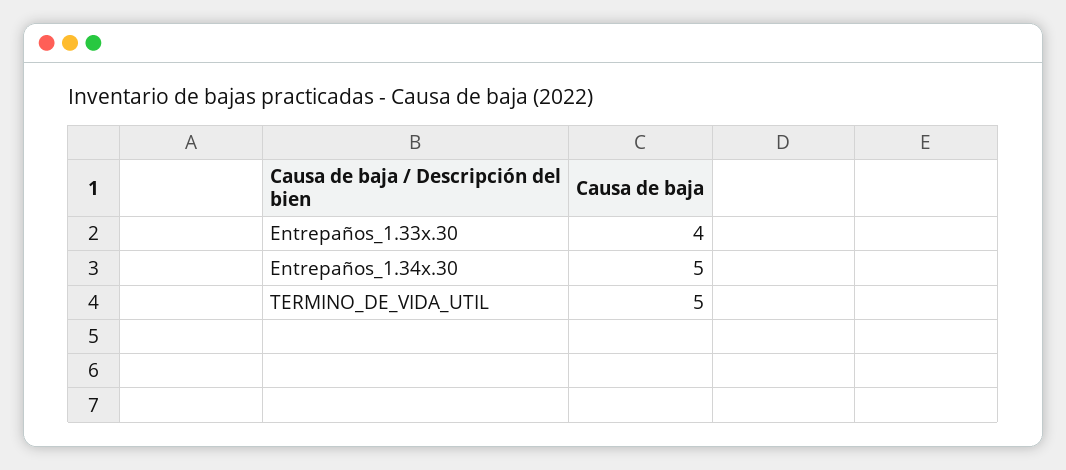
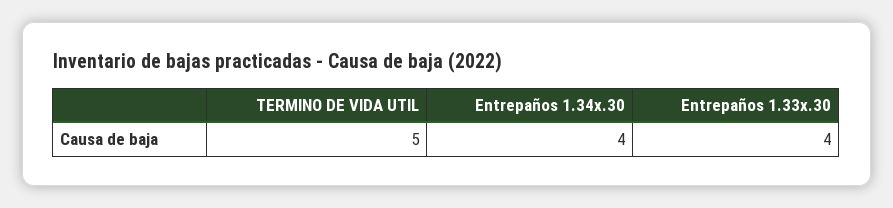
Entrepaños_1.34x.30: 5 -> 4

